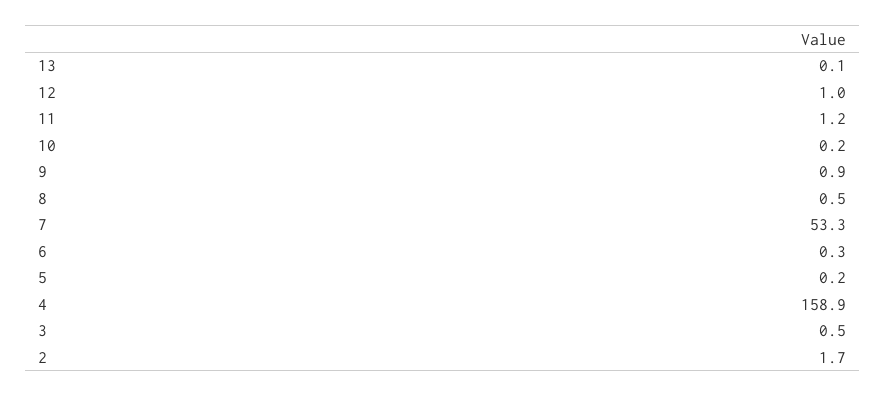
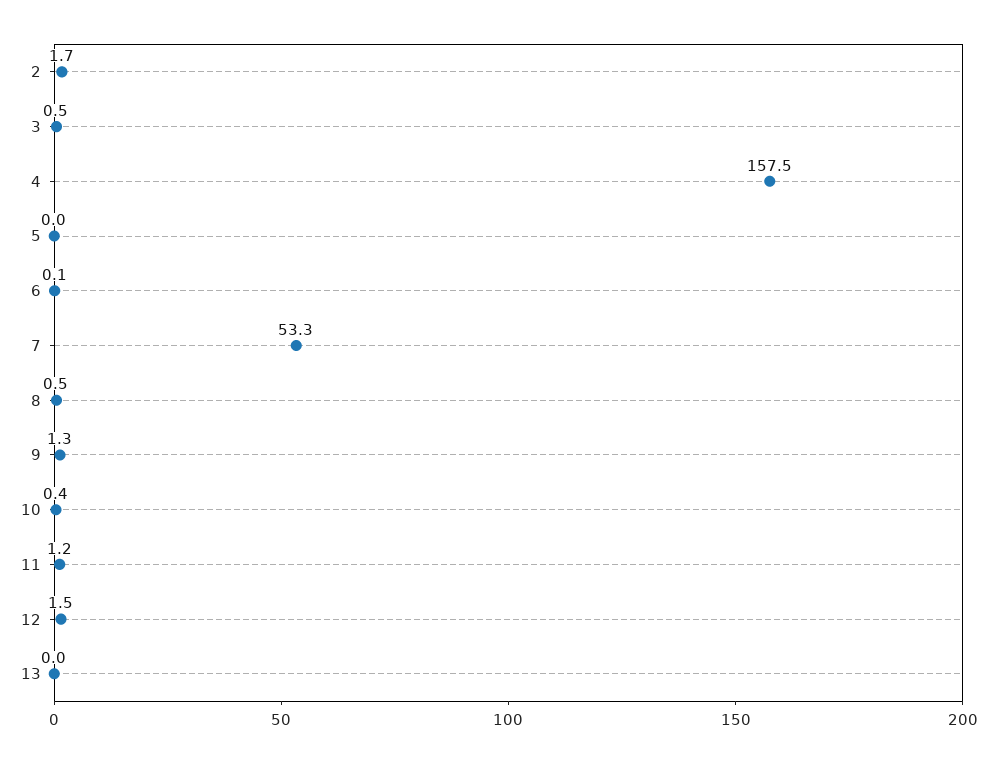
13: 0.1 -> 0
12: 1 -> 1.5
10: 0.2 -> 0.4
9: 0.9 -> 1.3
6: 0.3 -> 0.1
5: 0.2 -> 0
4: 158.9 -> 157.5

